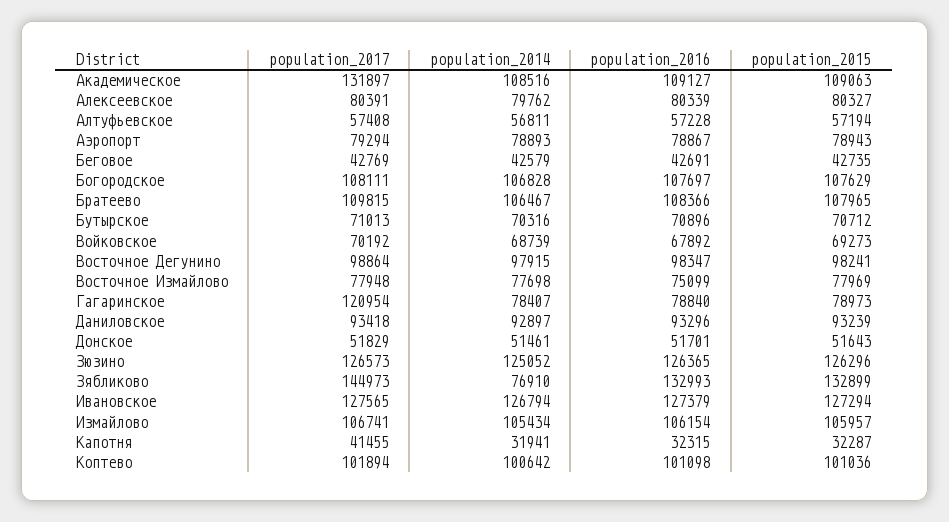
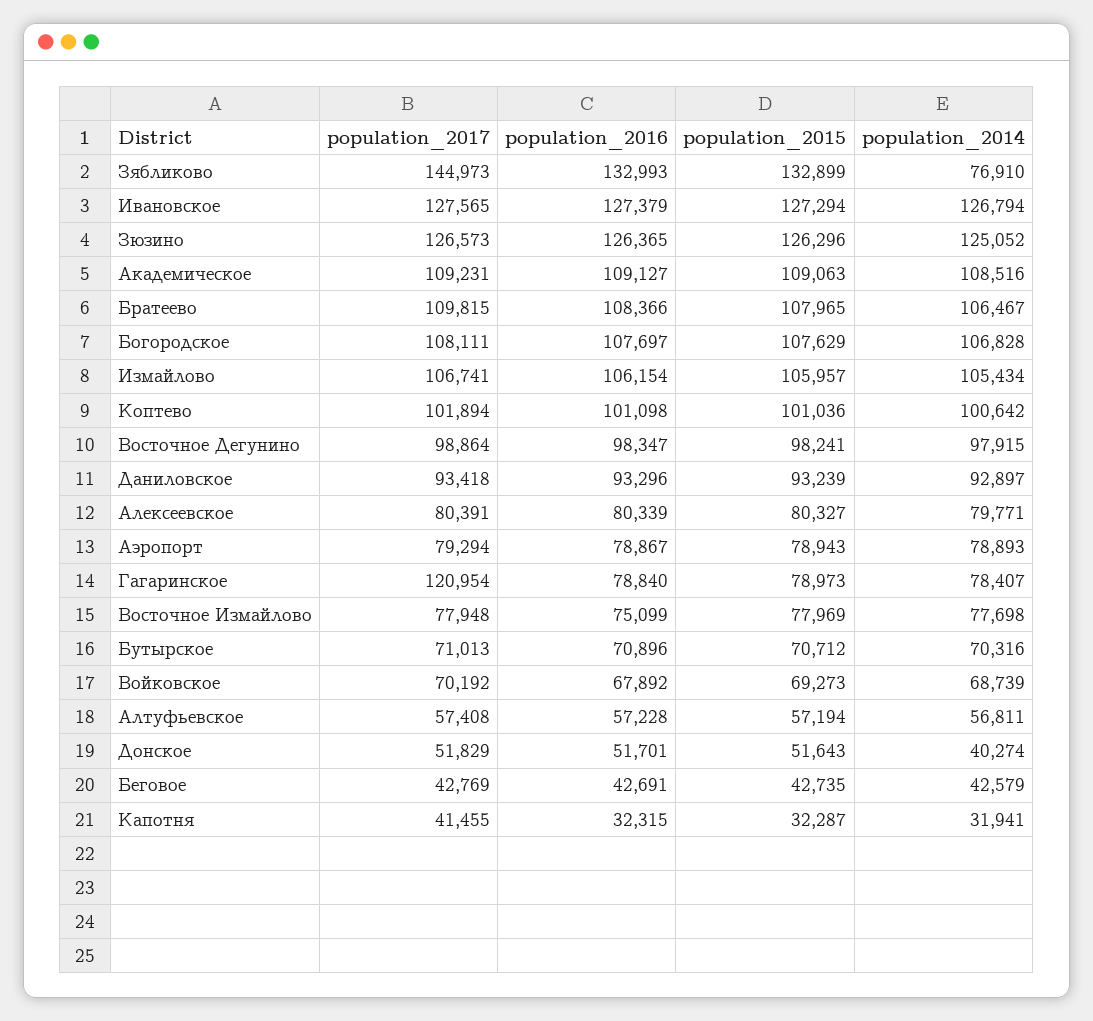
population_2017, Академическое: 131897 -> 109231
population_2014, Алексеевское: 79762 -> 79771
population_2014, Донское: 51461 -> 40274

